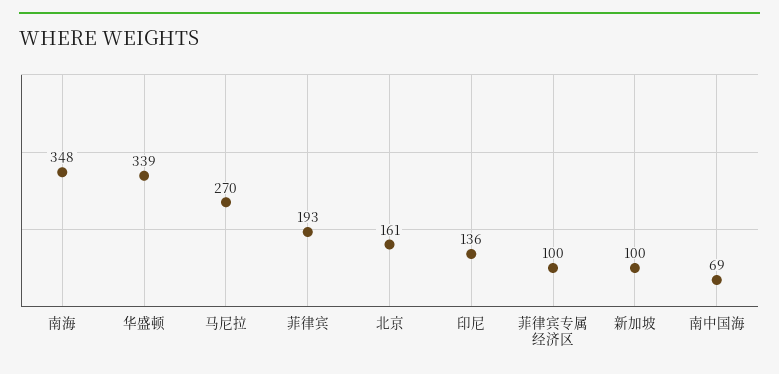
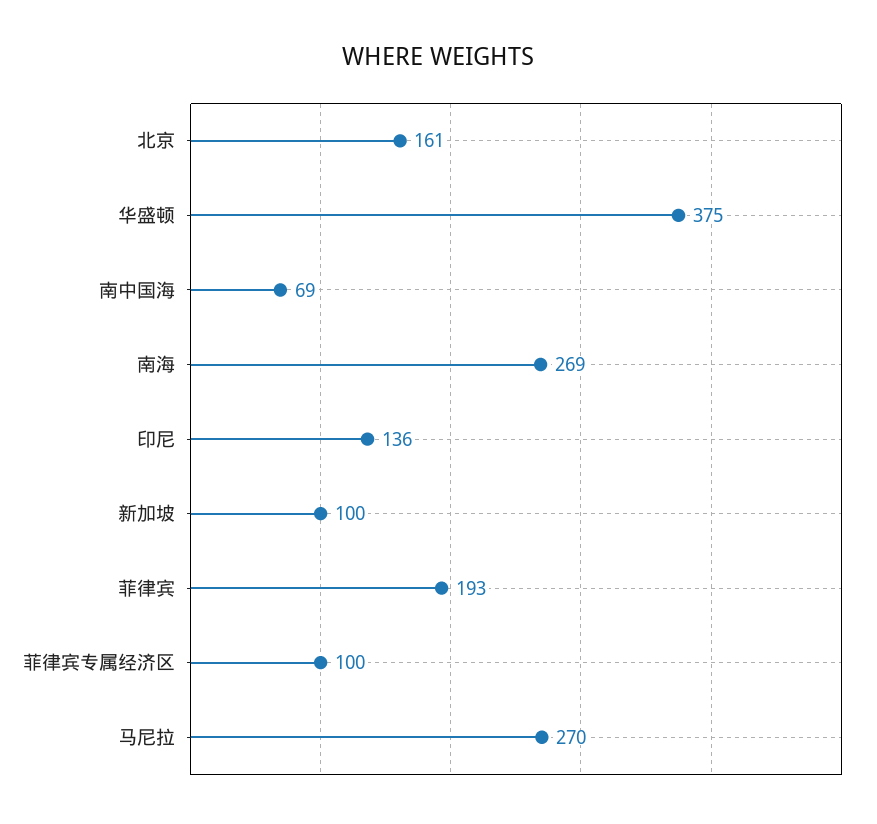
南海: 348 -> 269
华盛顿: 339 -> 375

